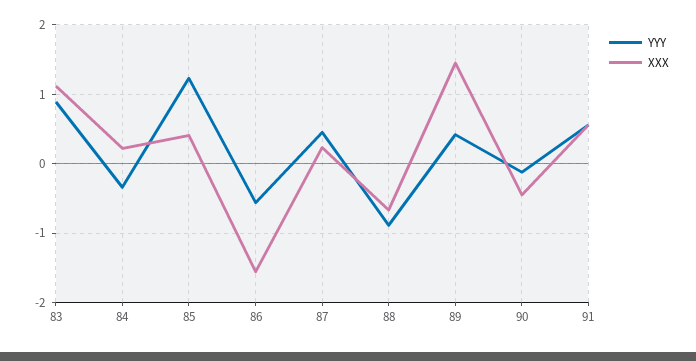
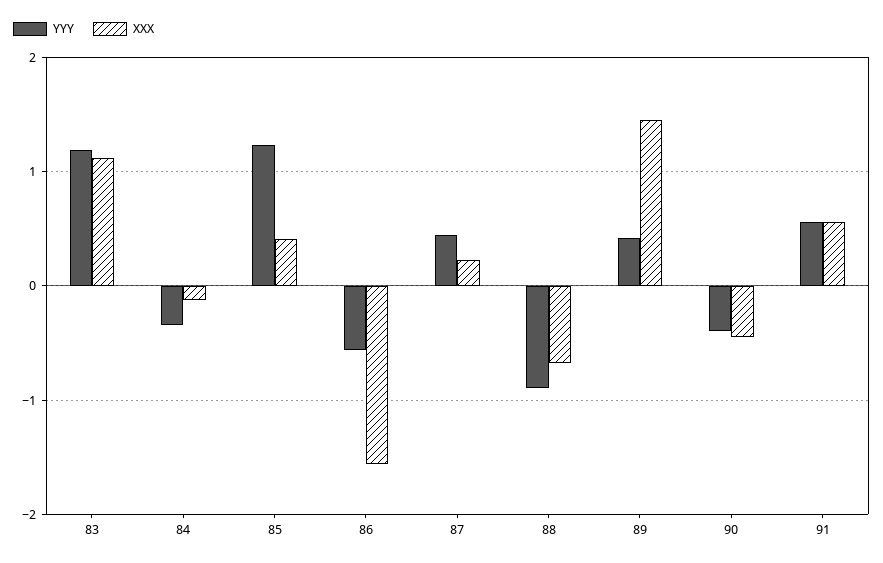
YYY, 83: 0.9 -> 1.2
XXX, 84: 0.2 -> -0.1
YYY, 90: -0.1 -> -0.4

